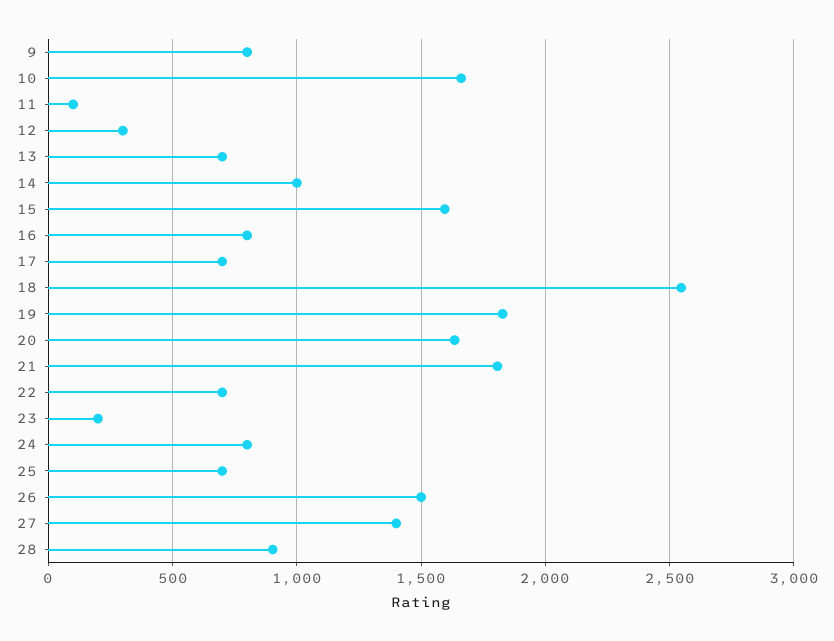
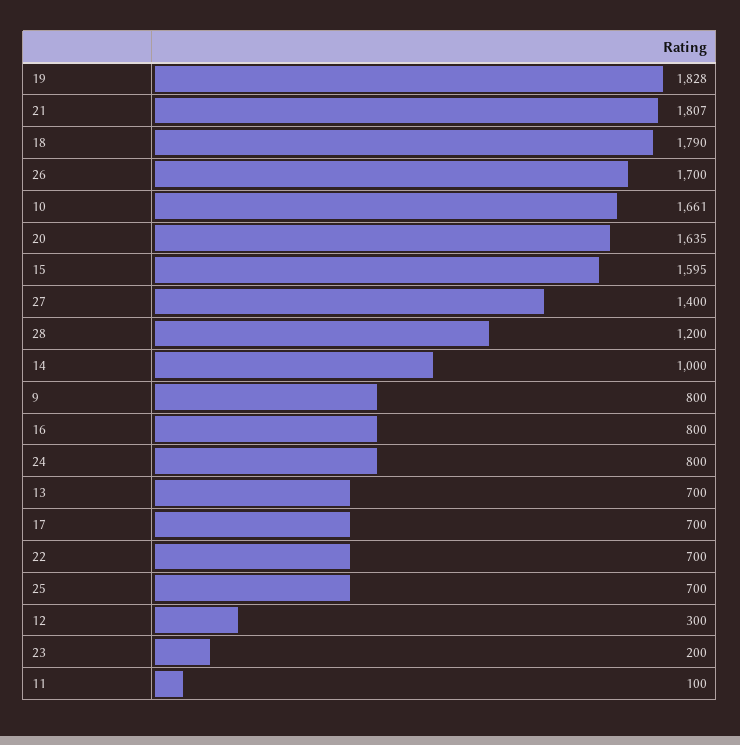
18: 2550 -> 1790
26: 1500 -> 1700
28: 900 -> 1200

